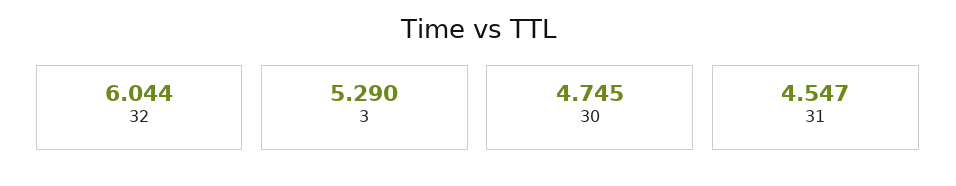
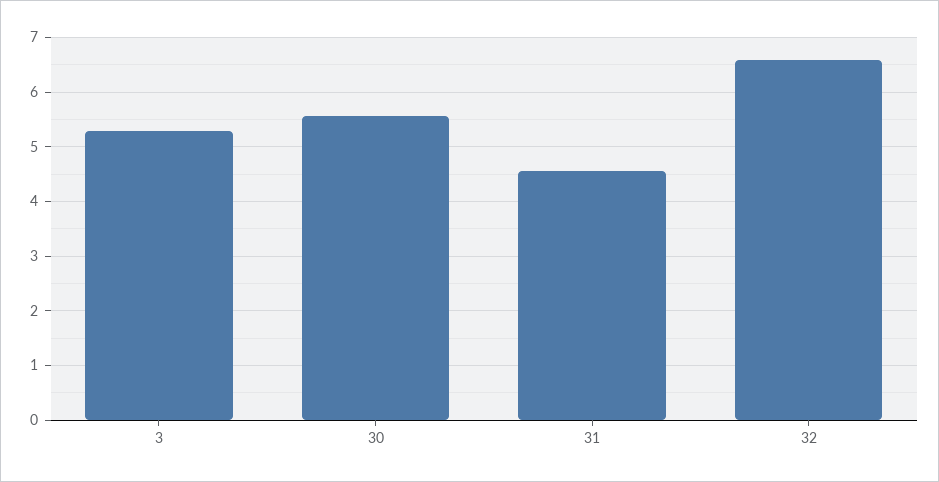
32: 6.044 -> 6.6
30: 4.745 -> 5.6

